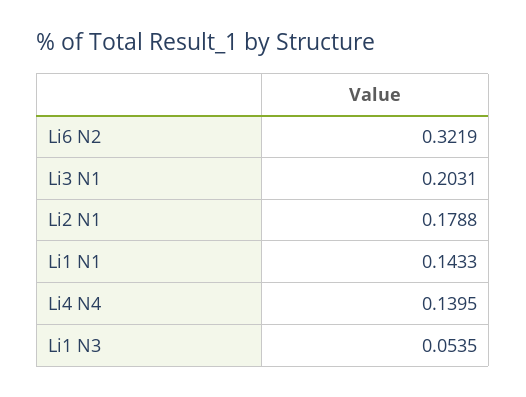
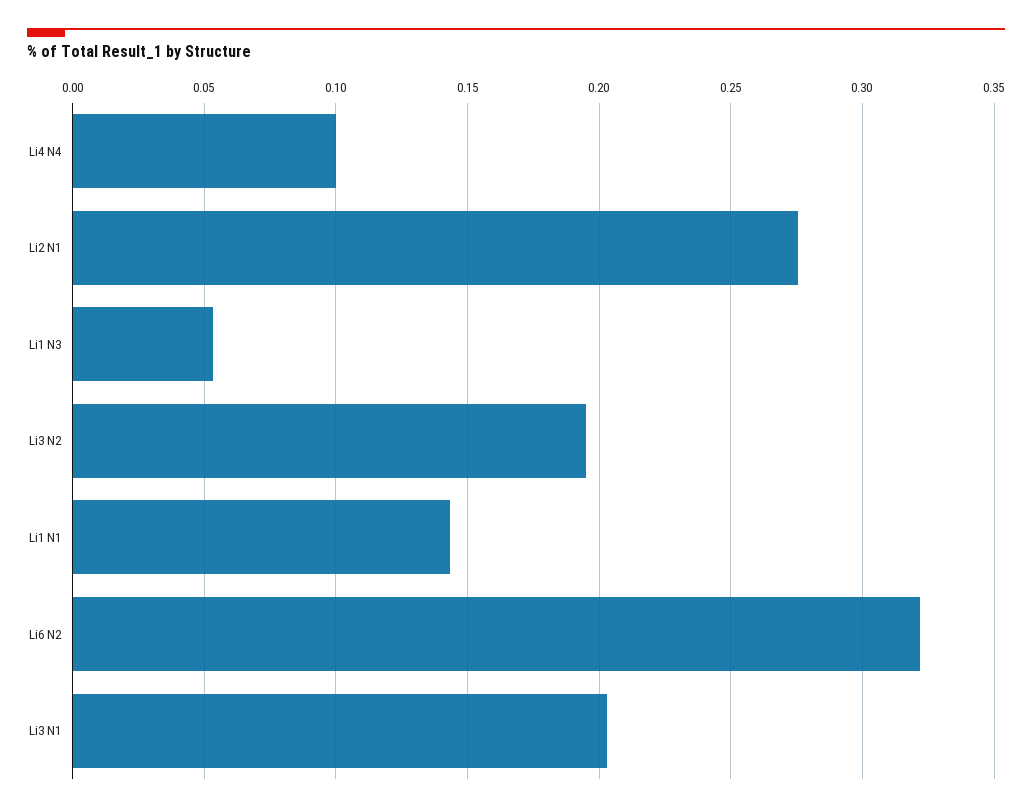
Li2 N1: 0.1788 -> 0.275
Li4 N4: 0.1395 -> 0.1
Li3 N2: none -> 0.195

